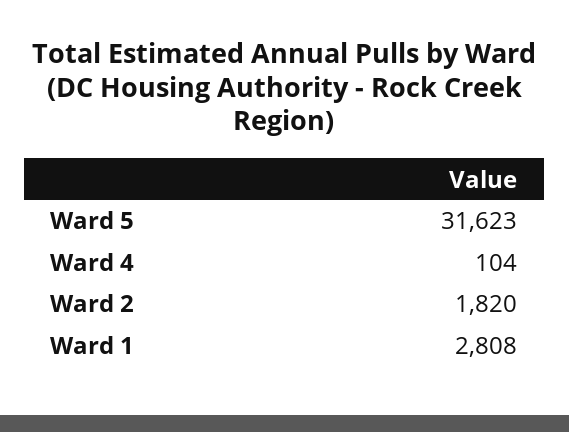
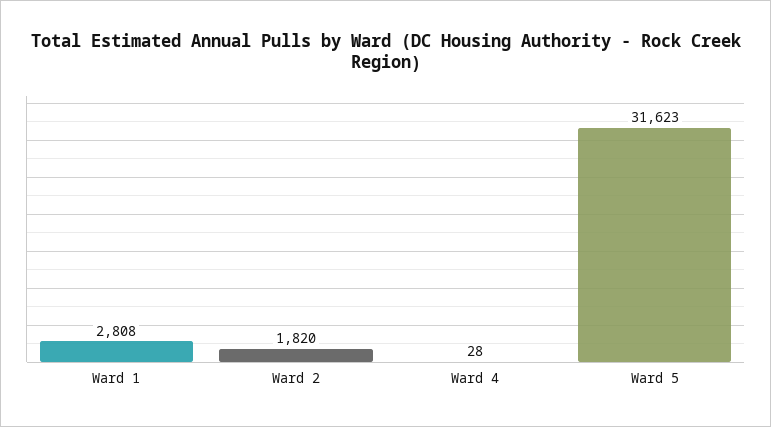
Ward 4: 104 -> 28

